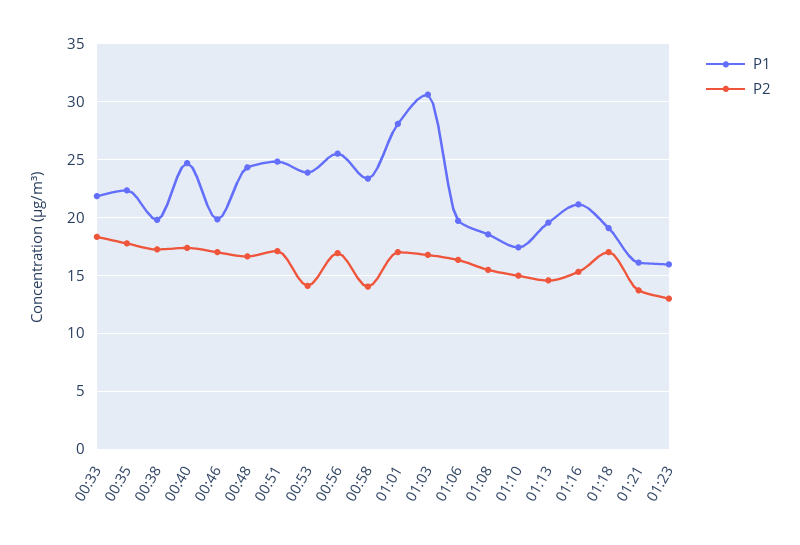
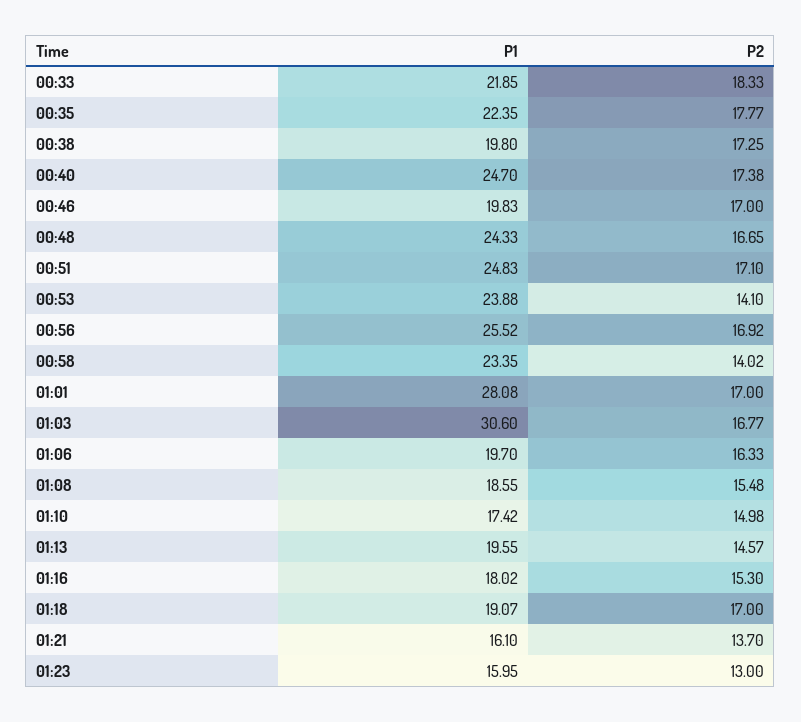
P1, 01:16: 21 -> 18.02

